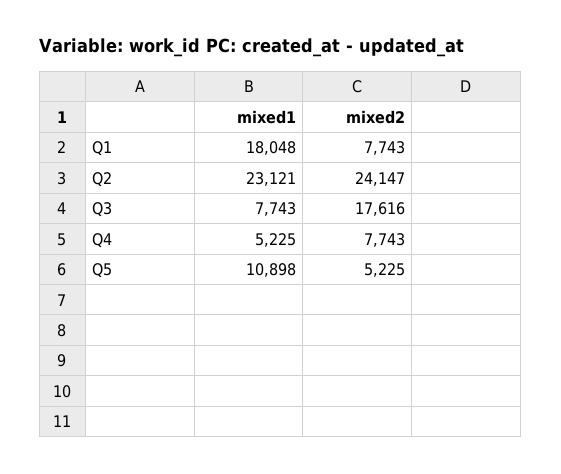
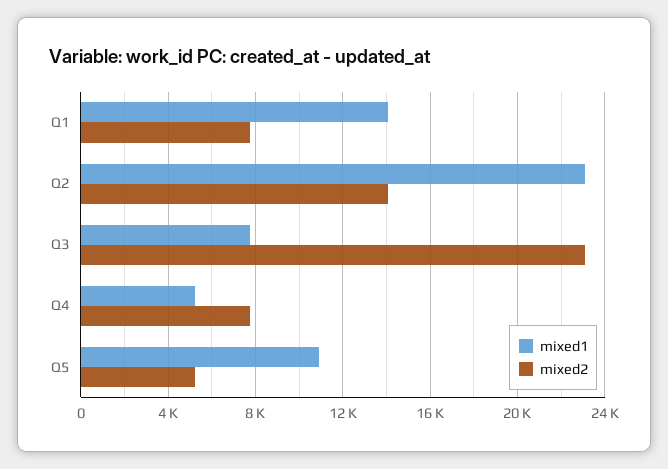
mixed1, Q1: 18048 -> 14000
mixed2, Q2: 24147 -> 14000
mixed2, Q3: 17616 -> 23000

